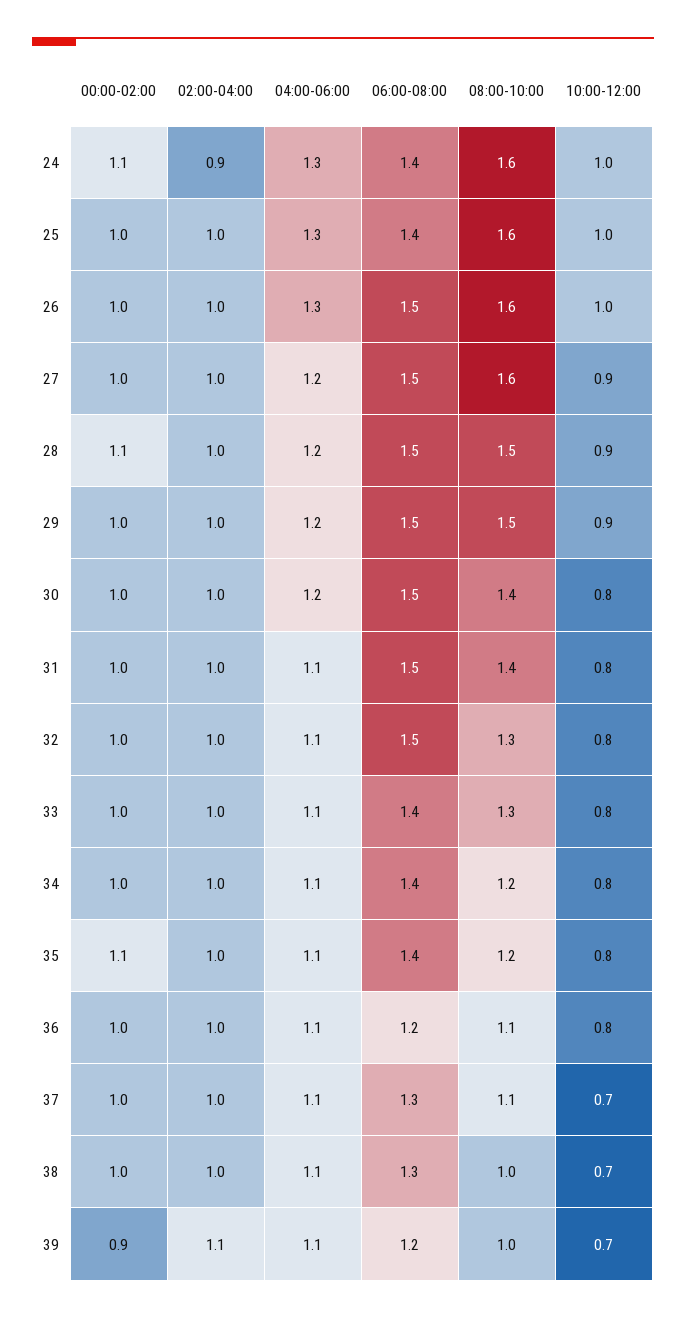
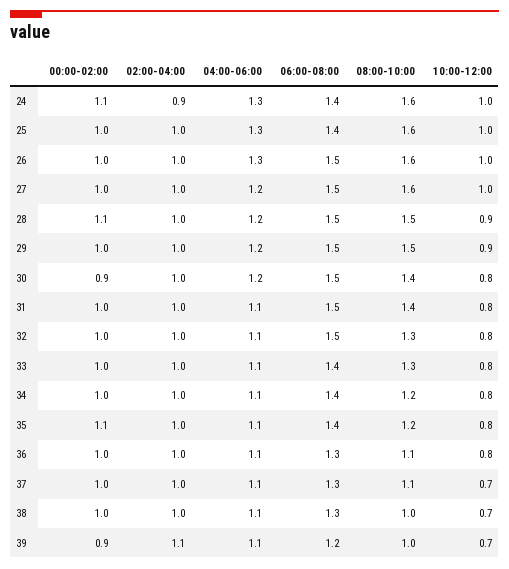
10:00-12:00, 27: 0.9 -> 1
00:00-02:00, 30: 1 -> 0.9
06:00-08:00, 36: 1.2 -> 1.3

